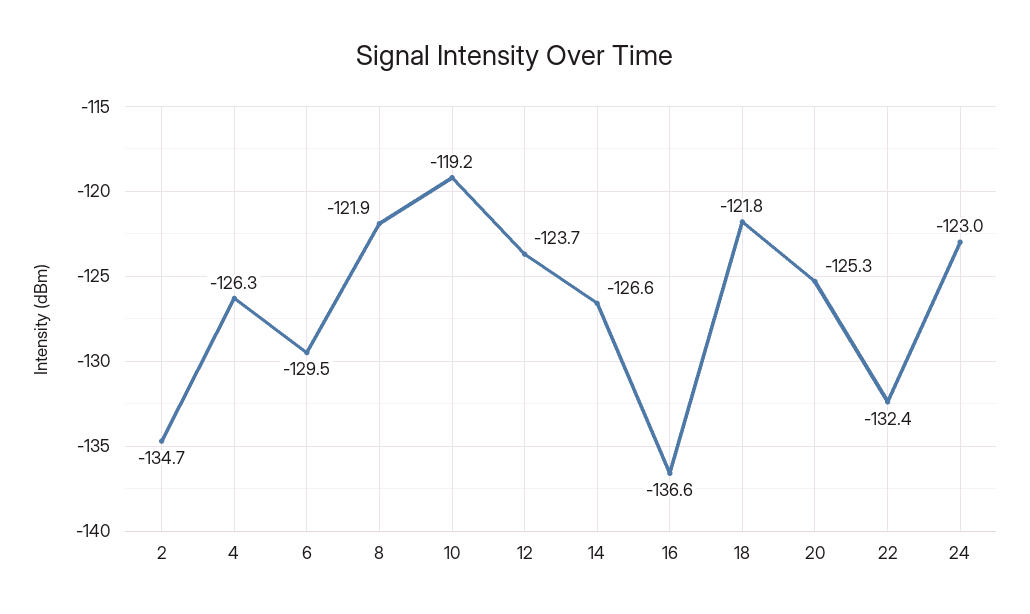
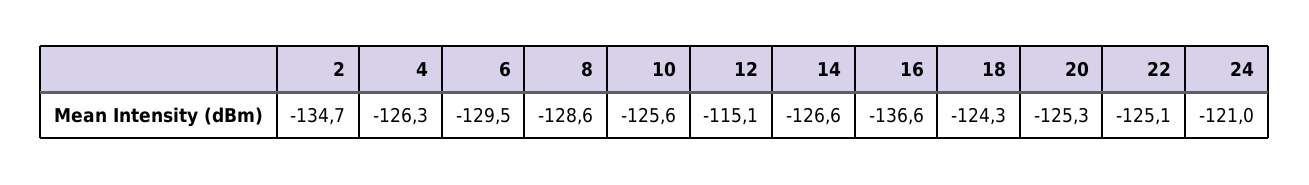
8: -121.9 -> -128.6
10: -119.2 -> -125.6
12: -123.7 -> -115.1
18: -121.8 -> -124.3
22: -132.4 -> -125.1
24: -123 -> -121

